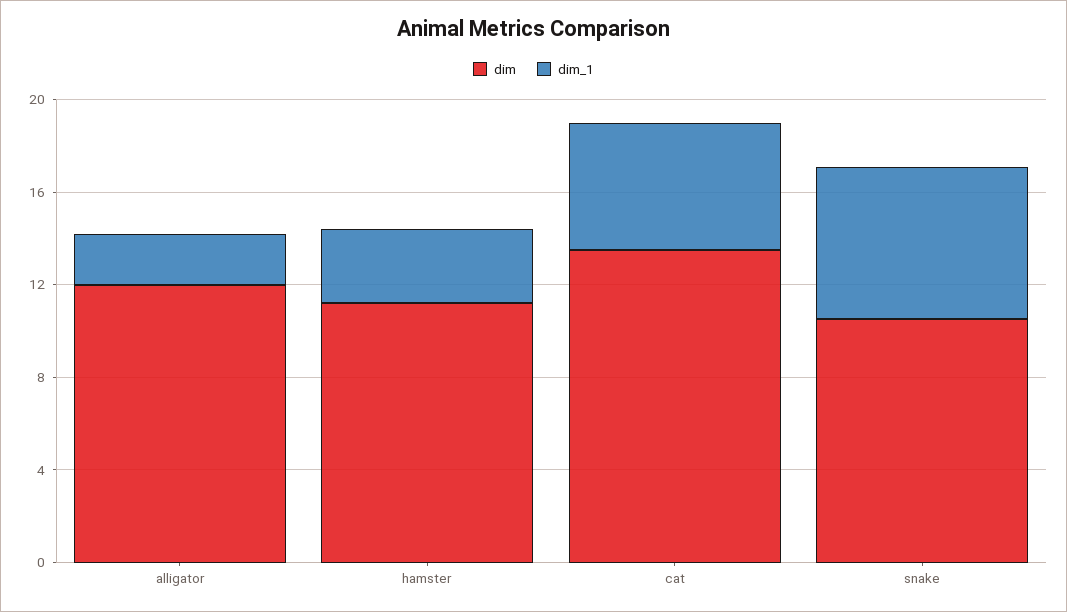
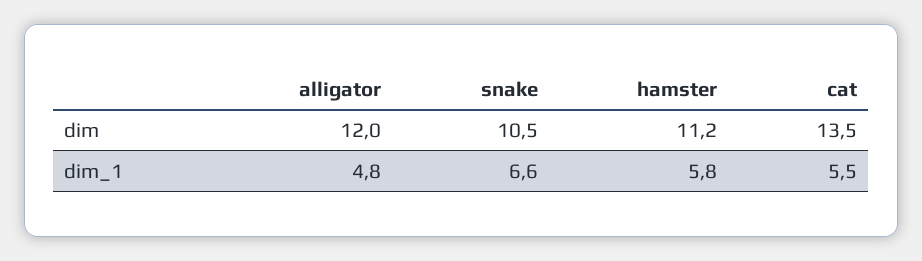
dim_1, alligator: 2 -> 4.8
dim_1, hamster: 3 -> 5.8

